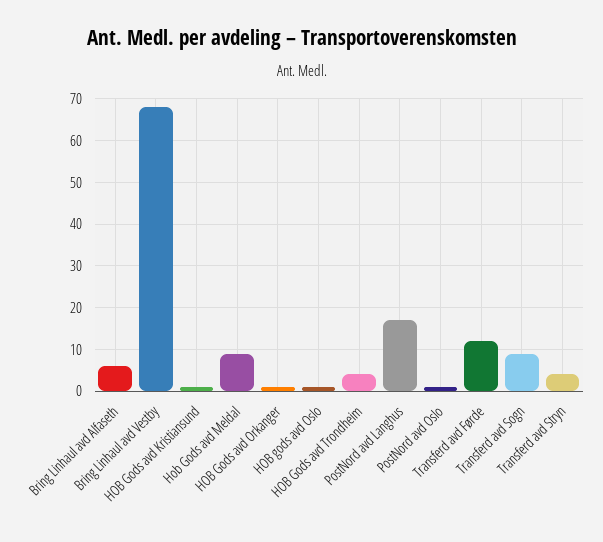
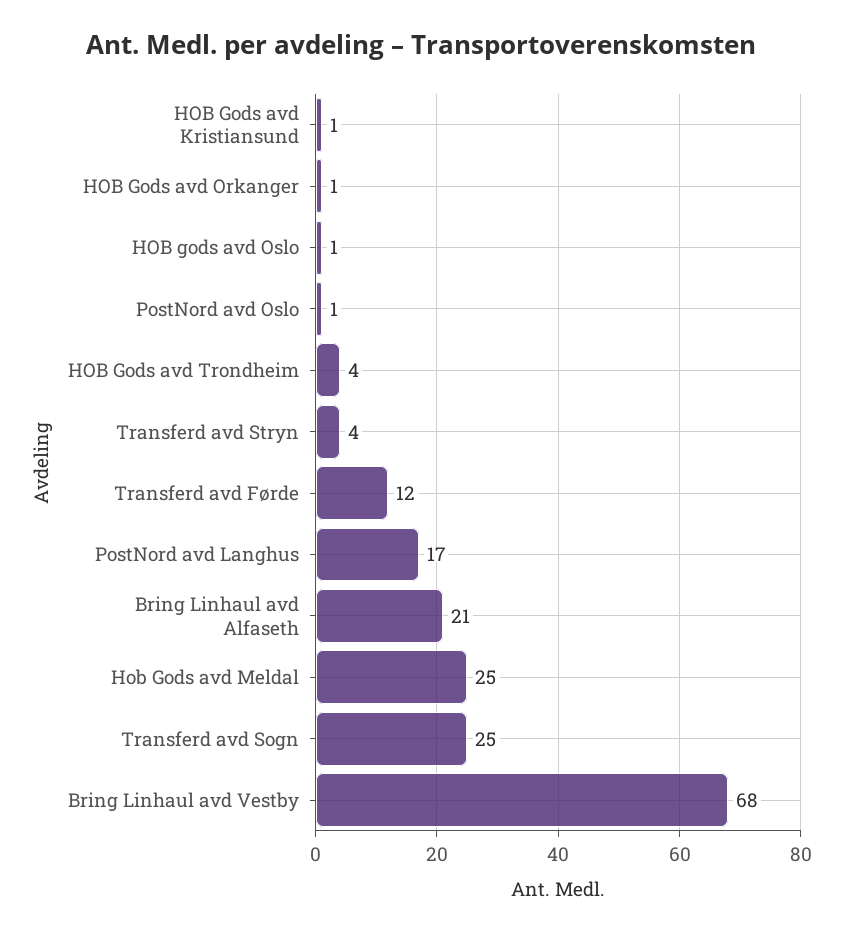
Bring Linhaul avd Alfaseth: 5 -> 21
Hob Gods avd Meldal: 10 -> 25
Transferd avd Sogn: 10 -> 25

